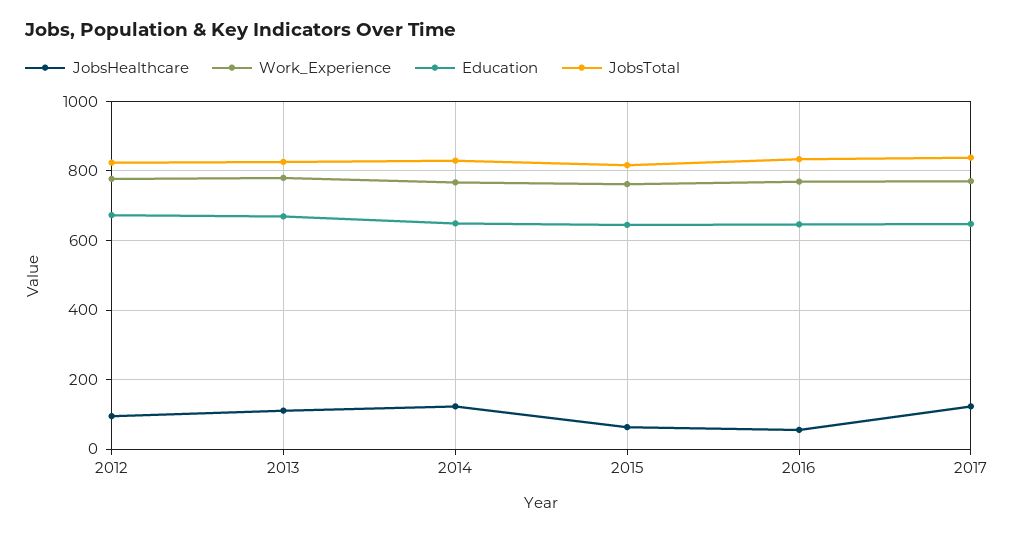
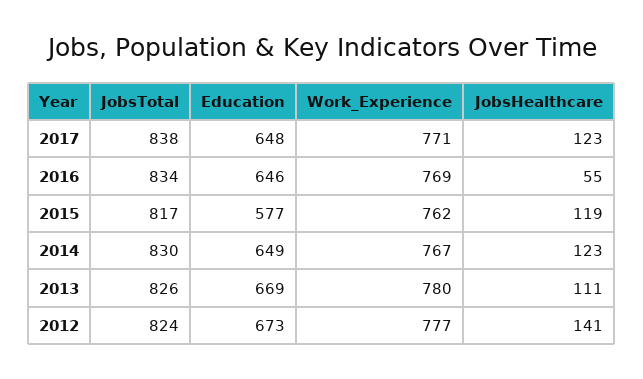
JobsHealthcare, 2012: 100 -> 141
JobsHealthcare, 2015: 60 -> 119
Education, 2015: 640 -> 577

